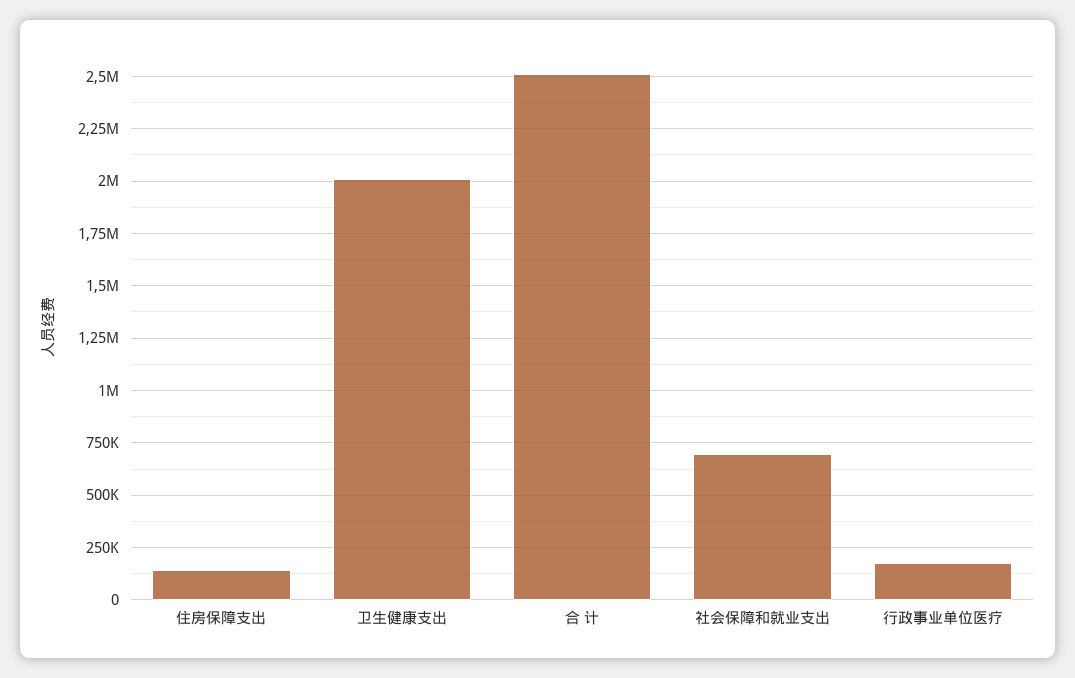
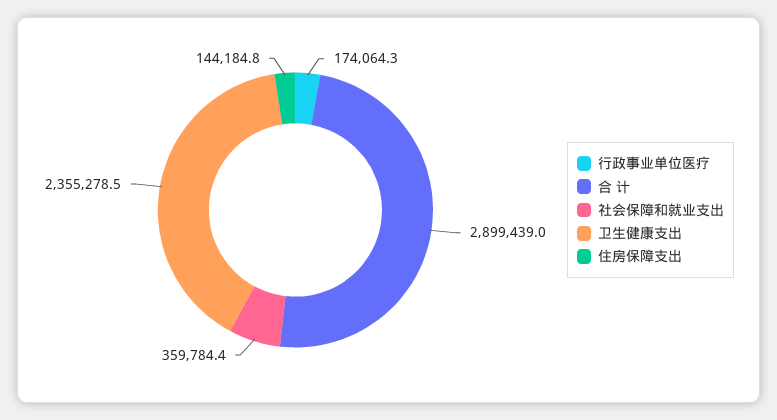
卫生健康支出: 2000000 -> 2355278.5
合 计: 2500000 -> 2899439
社会保障和就业支出: 700000 -> 359784.4

